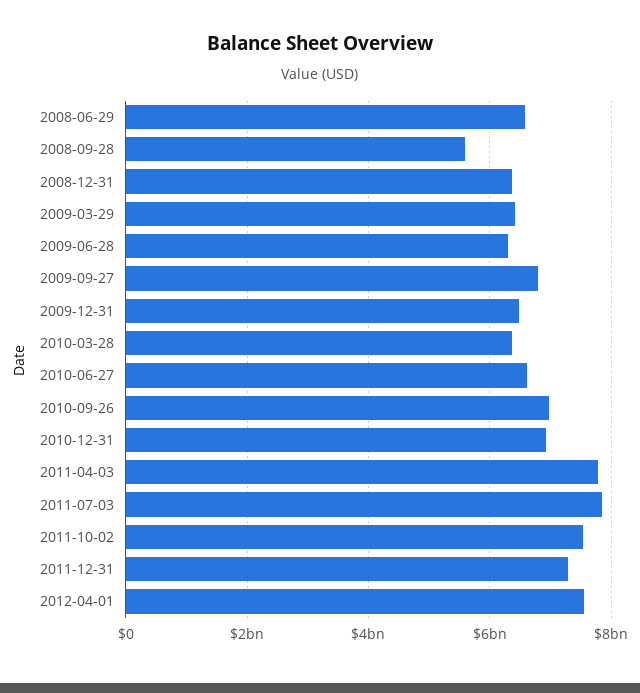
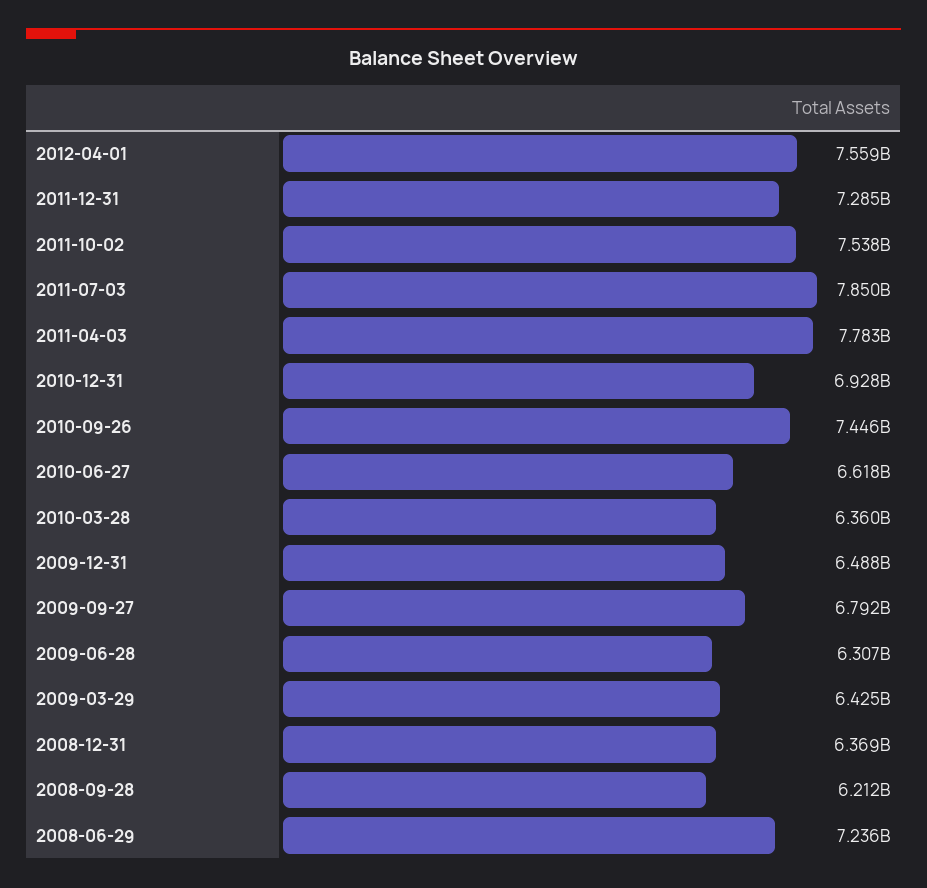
2008-06-29: 6600000000 -> 7236000000
2008-09-28: 5600000000 -> 6212000000
2010-09-26: 7000000000 -> 7446000000

